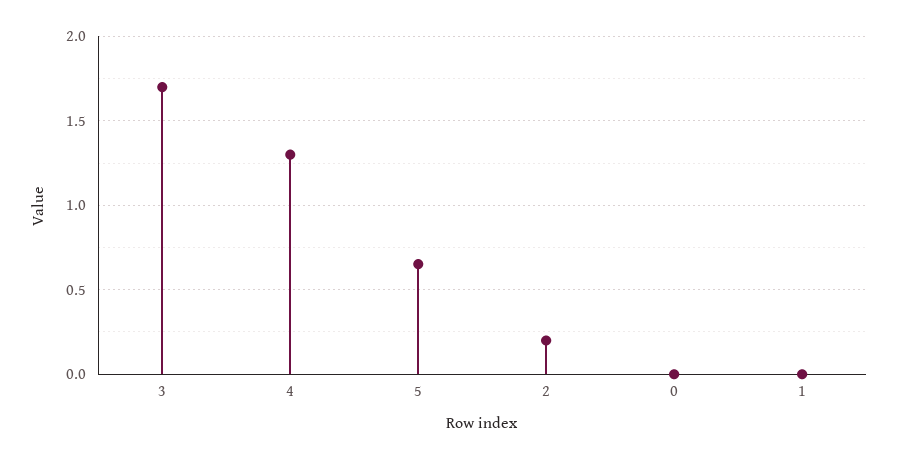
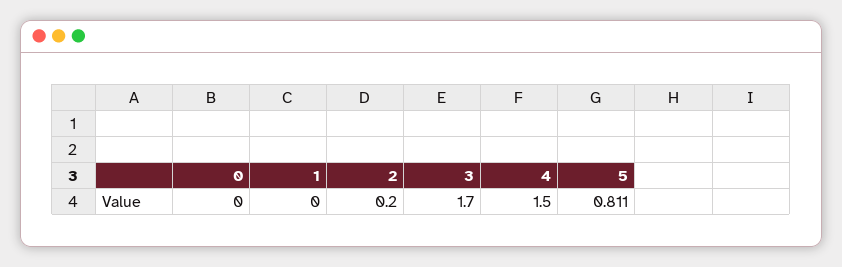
4: 1.3 -> 1.5
5: 0.65 -> 0.811

